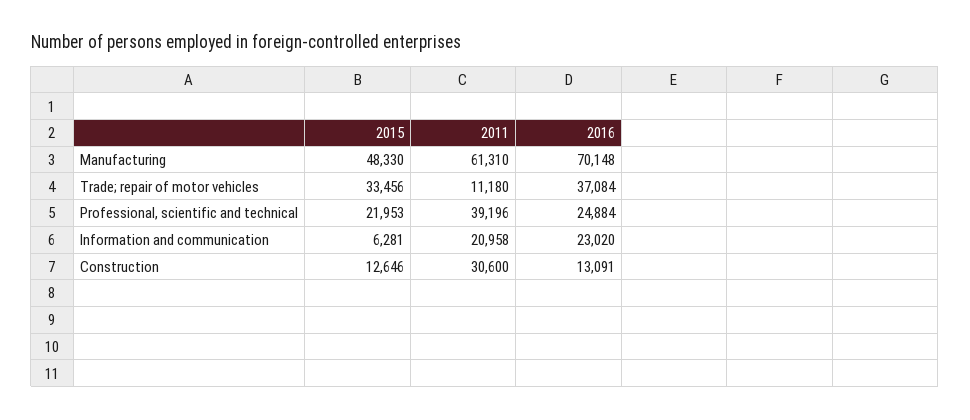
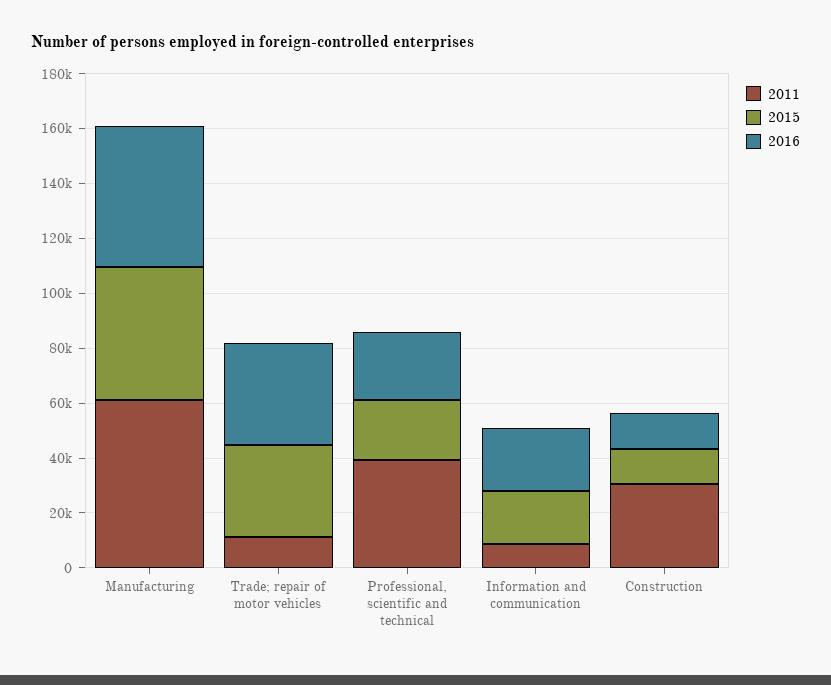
2016, Manufacturing: 70148 -> 50000
2015, Information and communication: 6281 -> 20000
2011, Information and communication: 20958 -> 10000

